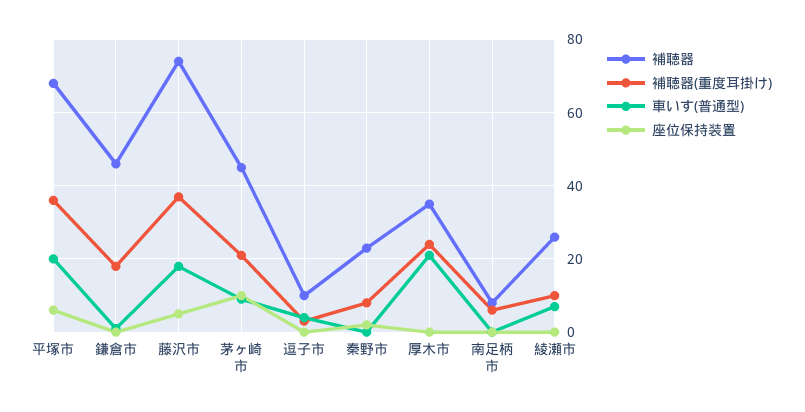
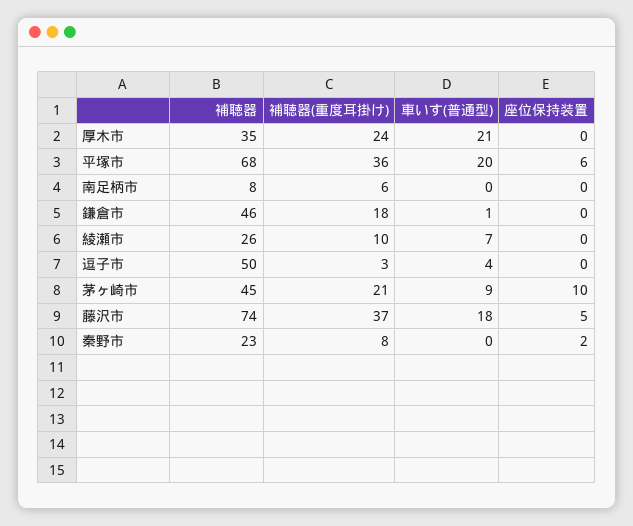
補聴器, 逗子市: 10 -> 50

